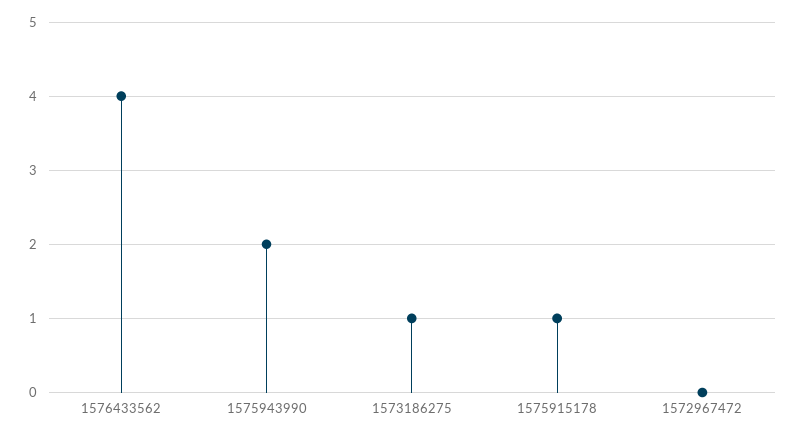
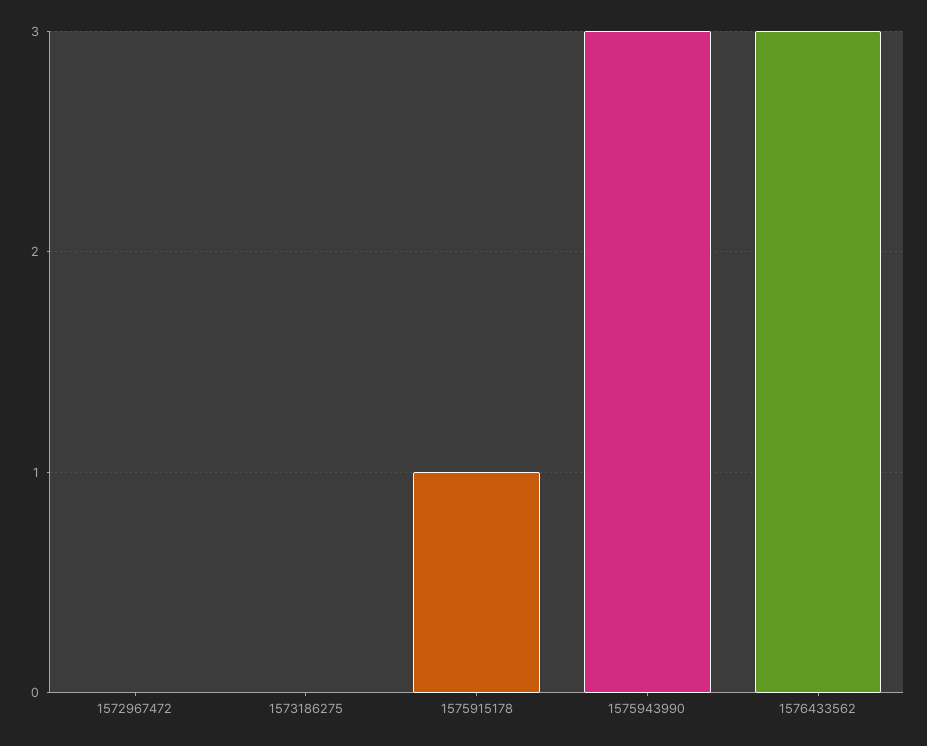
1576433562: 4 -> 3
1575943990: 2 -> 3
1573186275: 1 -> 0

